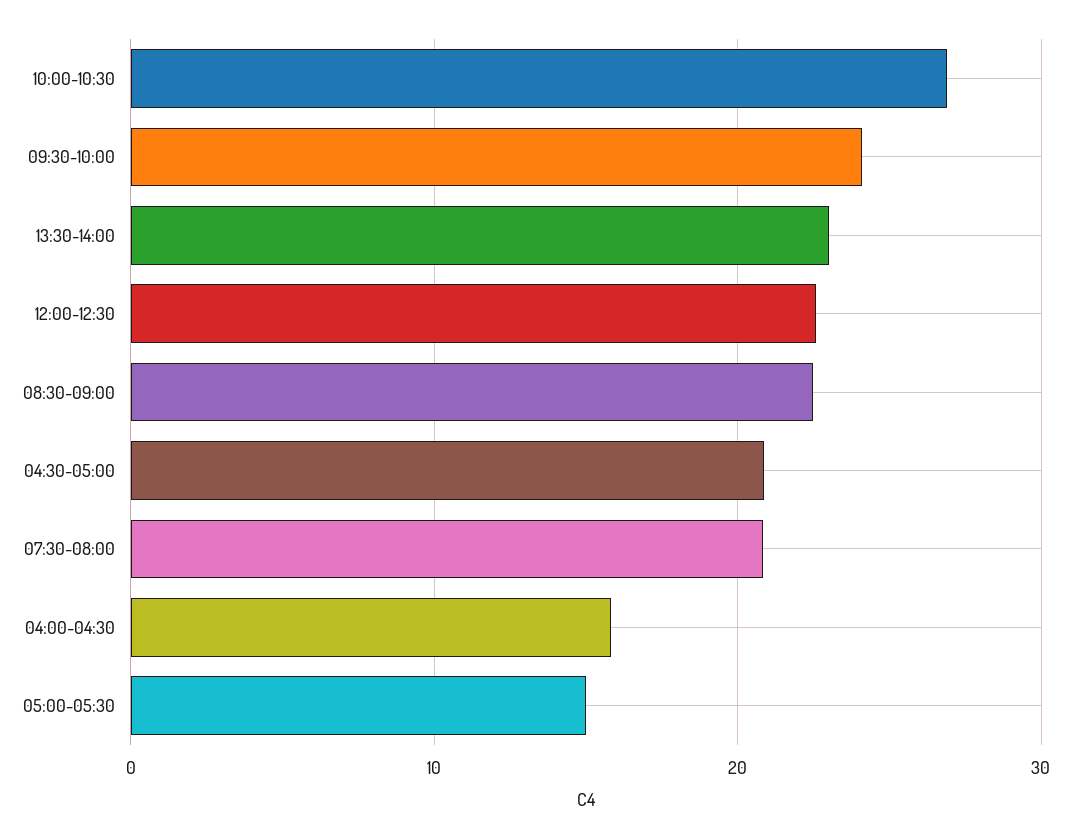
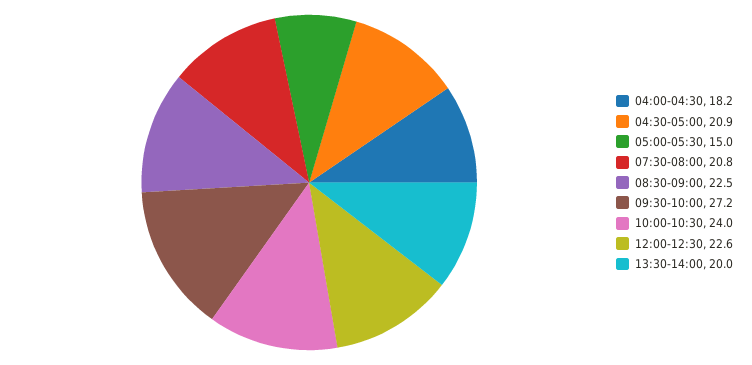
10:00-10:30: 27 -> 24
09:30-10:00: 24 -> 27.2
13:30-14:00: 23 -> 20
04:00-04:30: 16 -> 18.2

